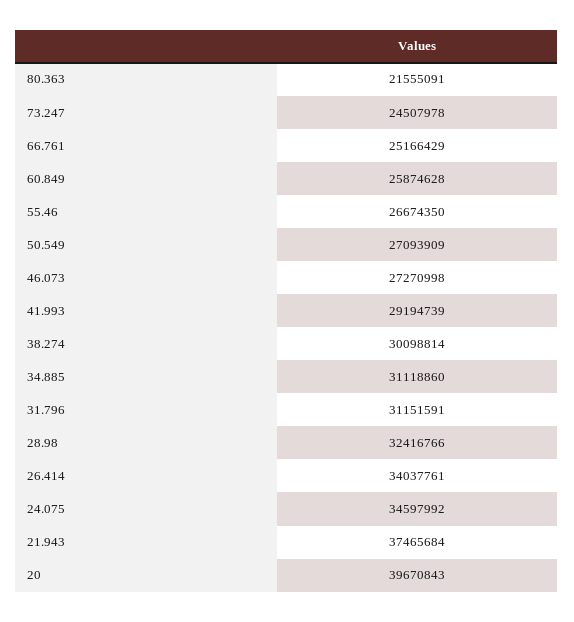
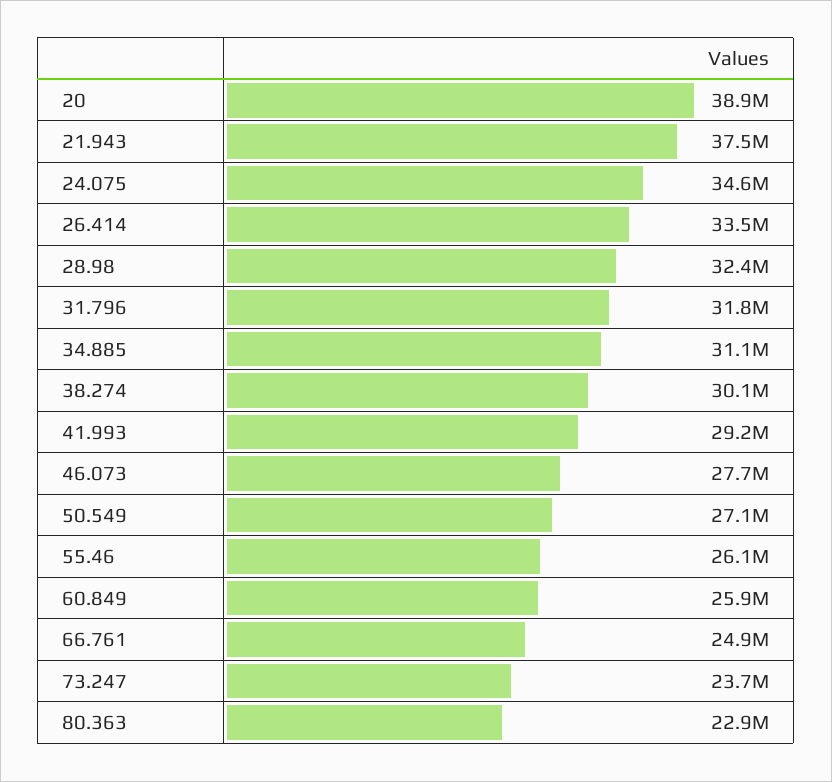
80.363: 21555091 -> 22900000
73.247: 24507978 -> 23700000
66.761: 25166429 -> 24900000
55.46: 26674350 -> 26100000
46.073: 27270998 -> 27700000
31.796: 31151591 -> 31800000
26.414: 34037761 -> 33500000
20: 39670843 -> 38900000

